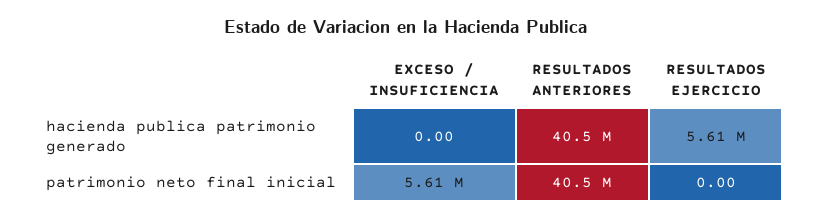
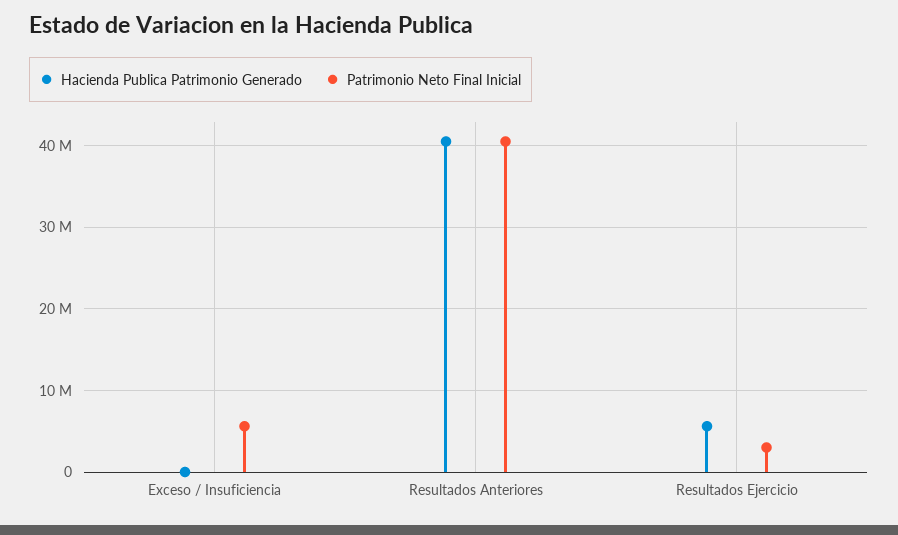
patrimonio neto final inicial, RESULTADOS EJERCICIO: 0 -> 3000000

